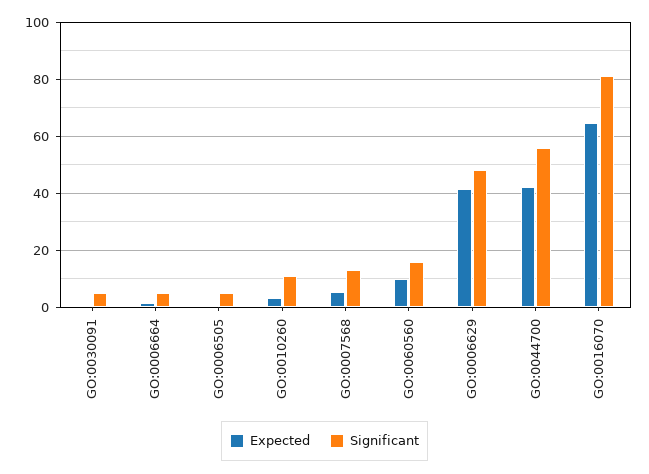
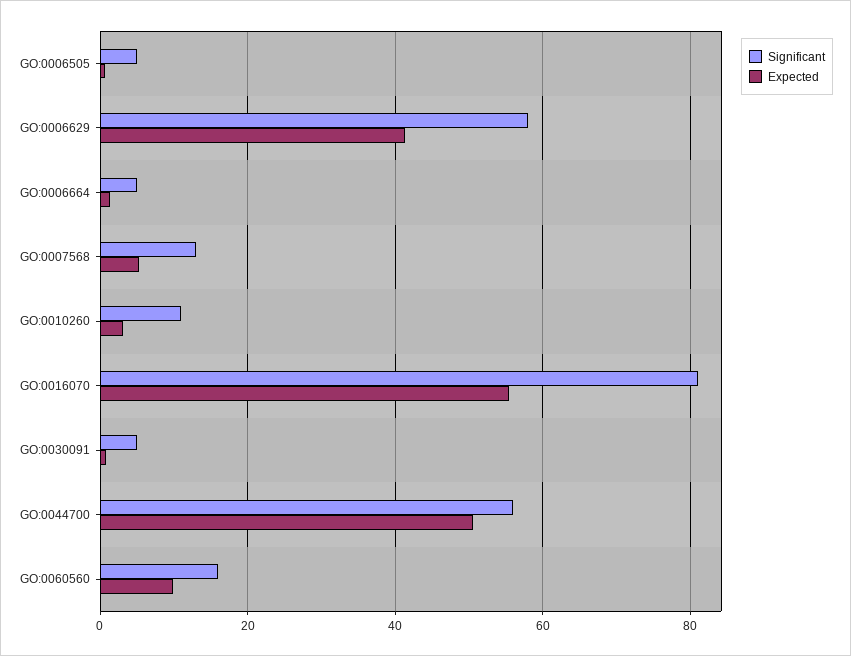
Significant, GO:0006629: 47.5 -> 58
Expected, GO:0044700: 42.5 -> 50
Expected, GO:0016070: 65 -> 56

